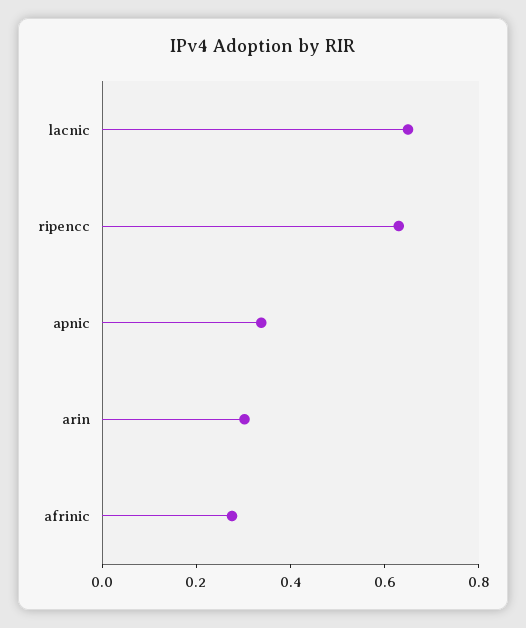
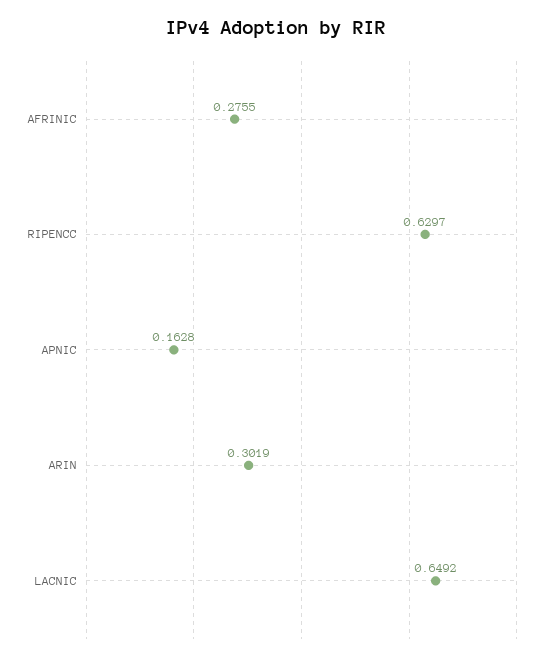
apnic: 0.35 -> 0.1628

